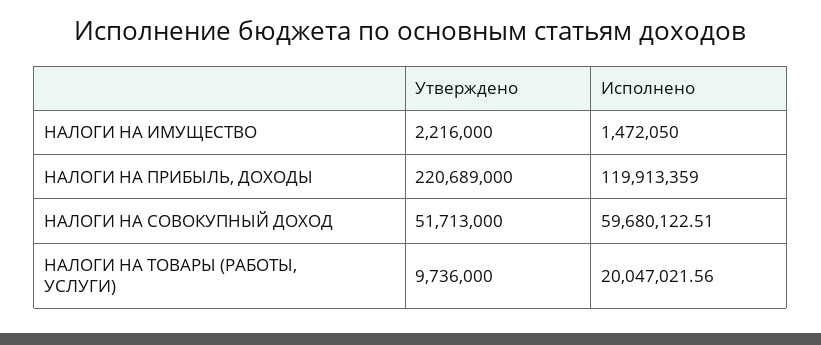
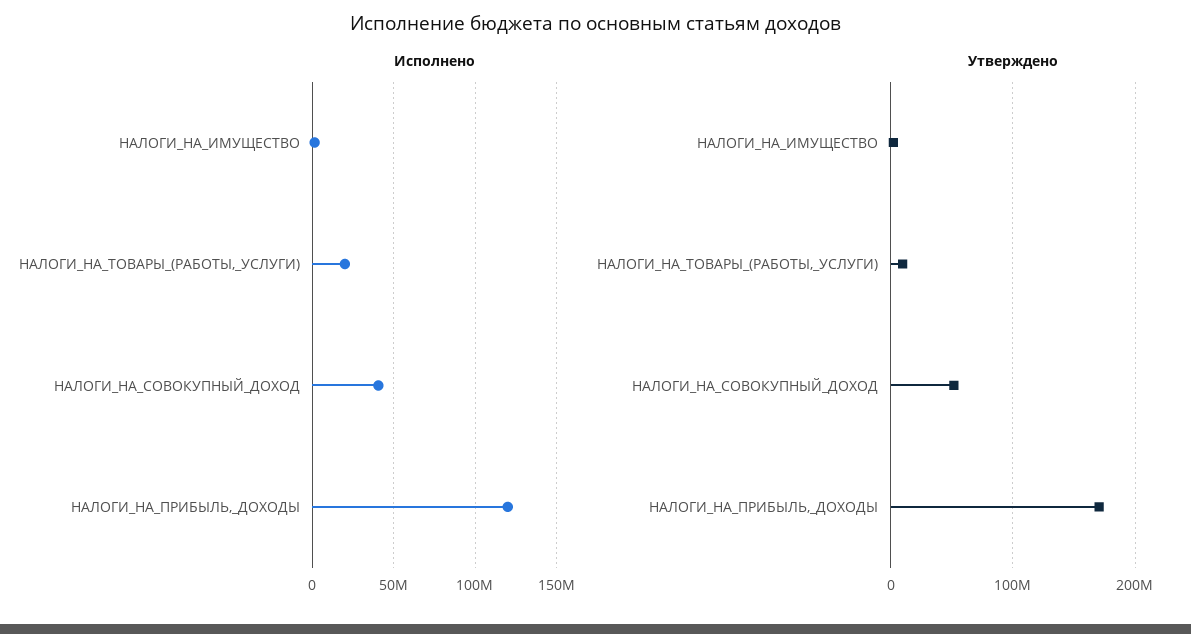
Утверждено, НАЛОГИ НА ПРИБЫЛЬ, ДОХОДЫ: 220689000 -> 170000000
Исполнено, НАЛОГИ НА СОВОКУПНЫЙ ДОХОД: 59680122.51 -> 40000000

